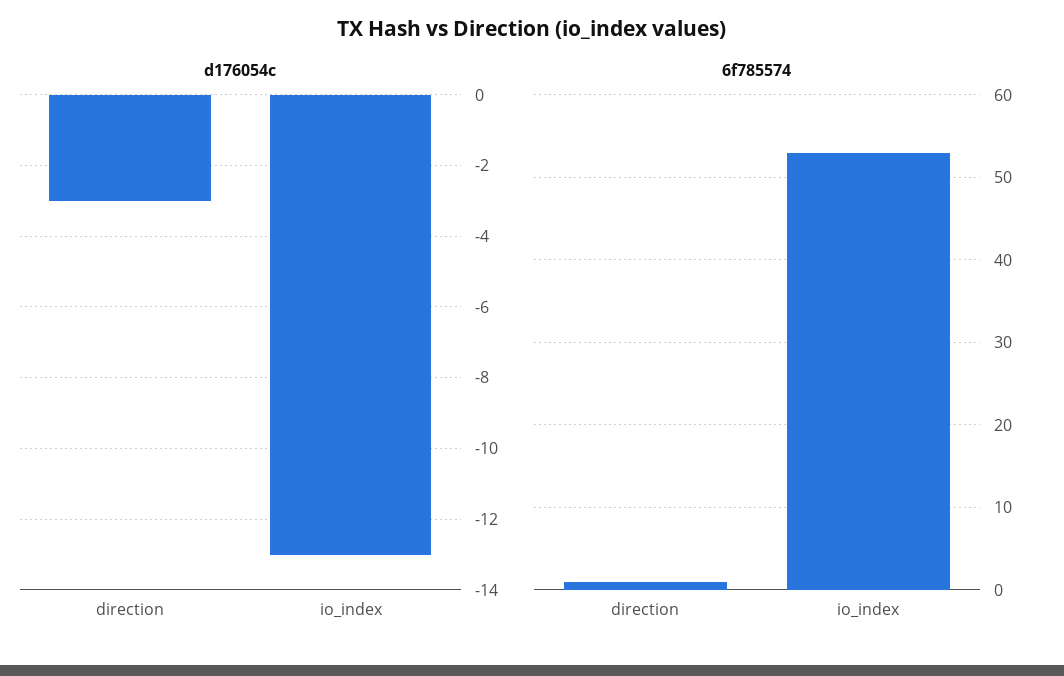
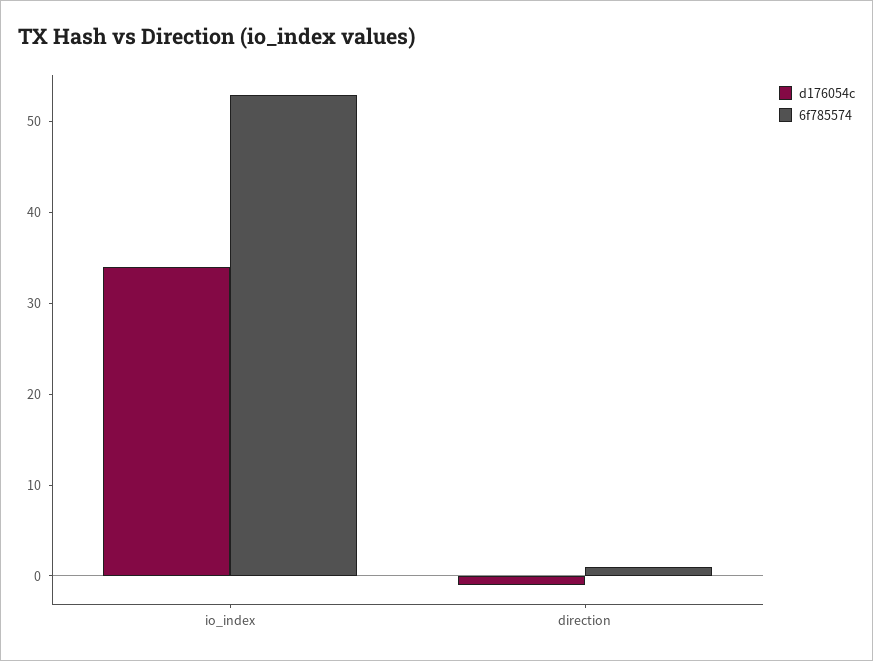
d176054c, direction: -3 -> -1
d176054c, io_index: -13 -> 34

